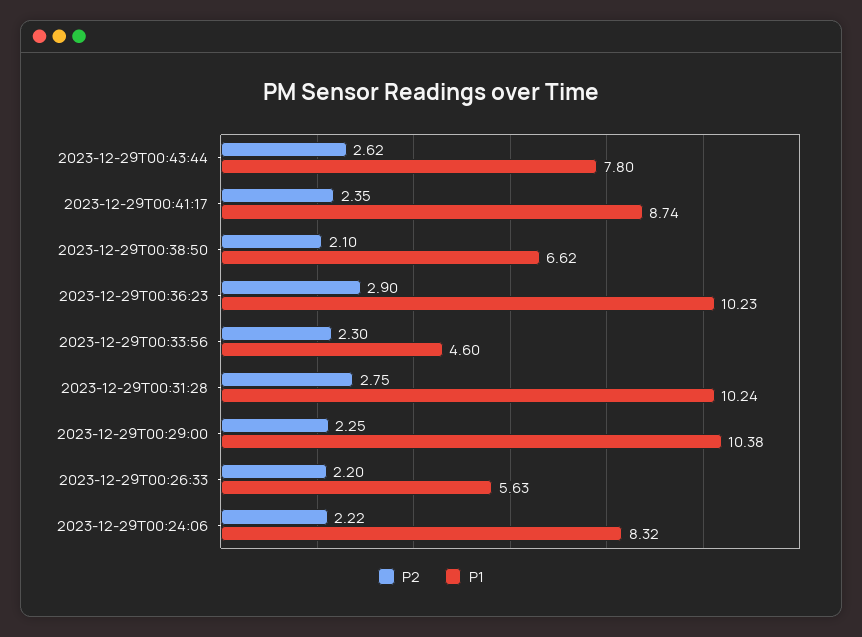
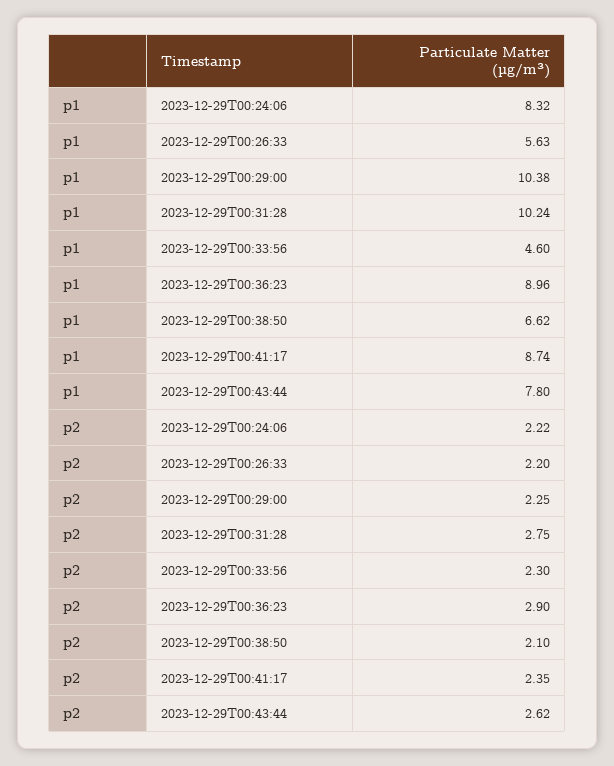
P1, 2023-12-29T00:36:23: 10.23 -> 8.96

